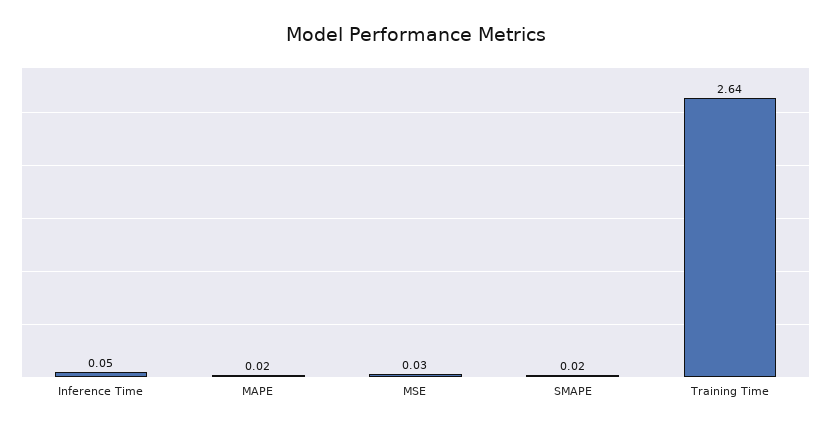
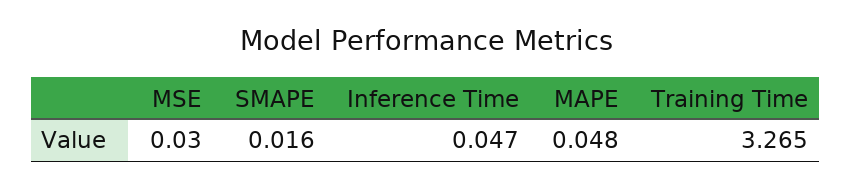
MAPE: 0.02 -> 0.048
Training Time: 2.64 -> 3.265

